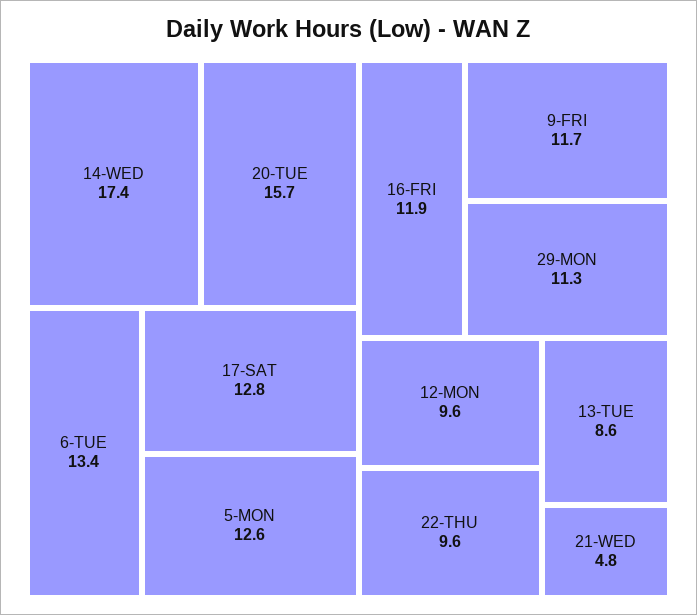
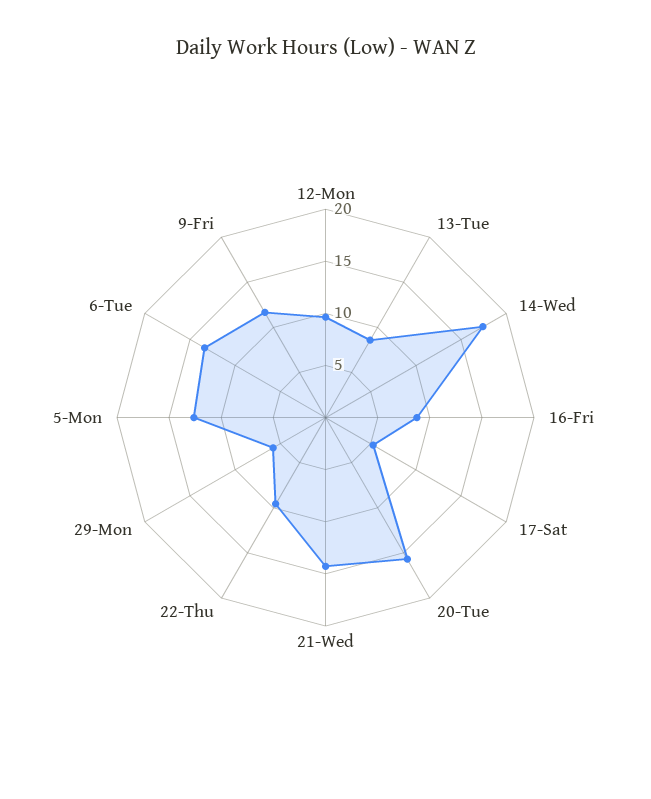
17-SAT: 12.8 -> 5
16-FRI: 11.9 -> 9
29-MON: 11.3 -> 6
21-WED: 4.8 -> 14

